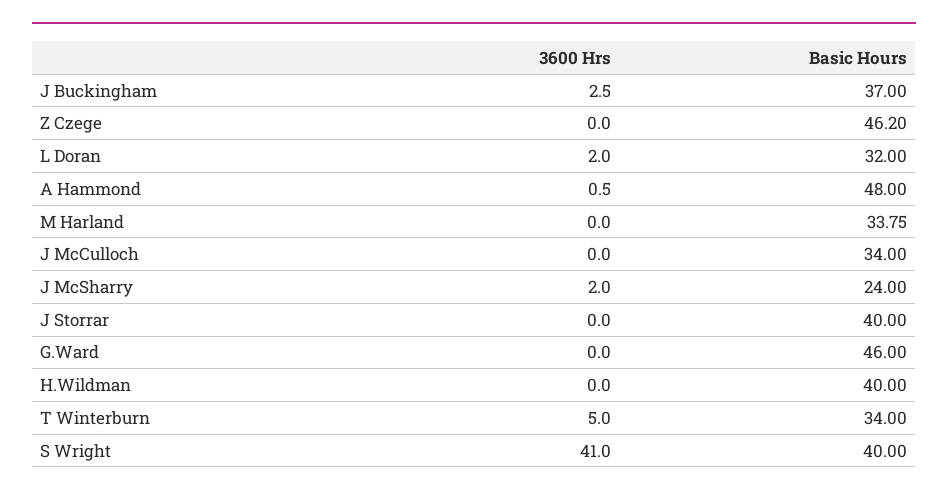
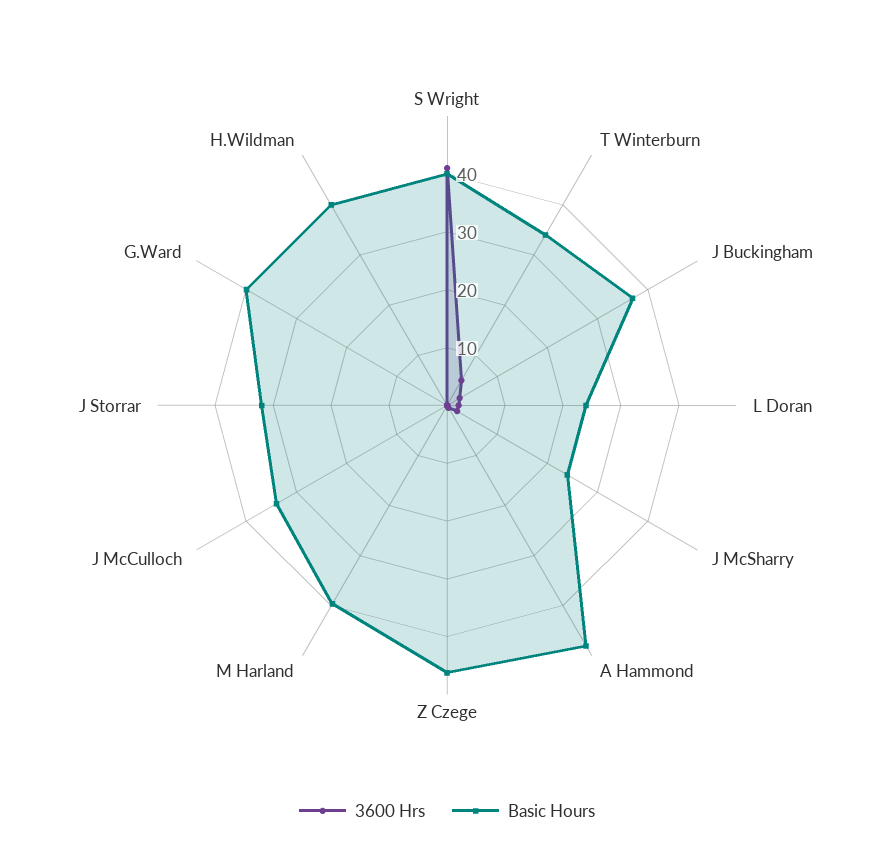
Basic Hours, L Doran: 32 -> 24
Basic Hours, M Harland: 33.75 -> 40
Basic Hours, J Storrar: 40 -> 32
Basic Hours, G.Ward: 46 -> 40

